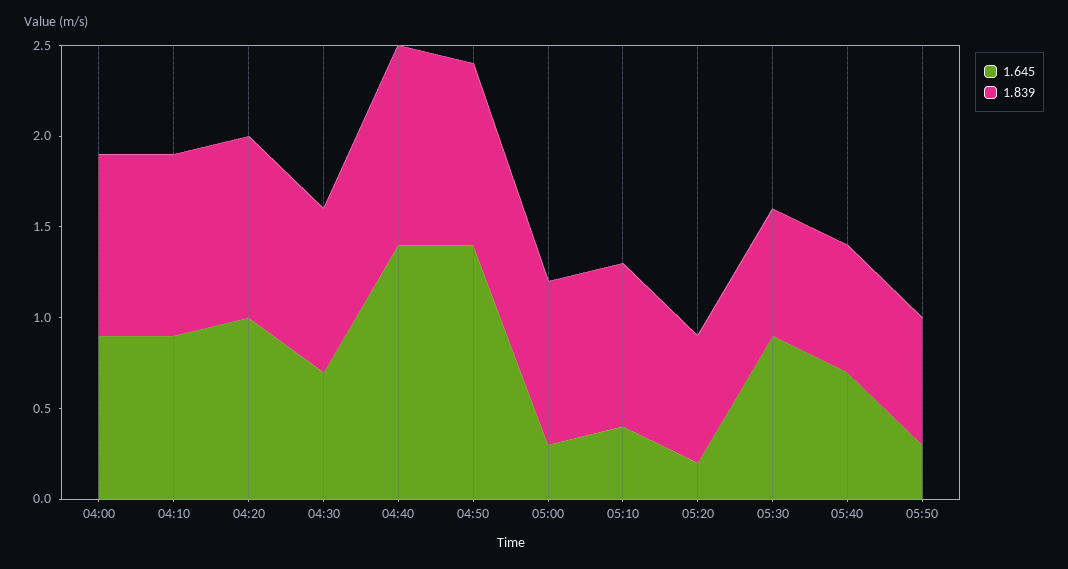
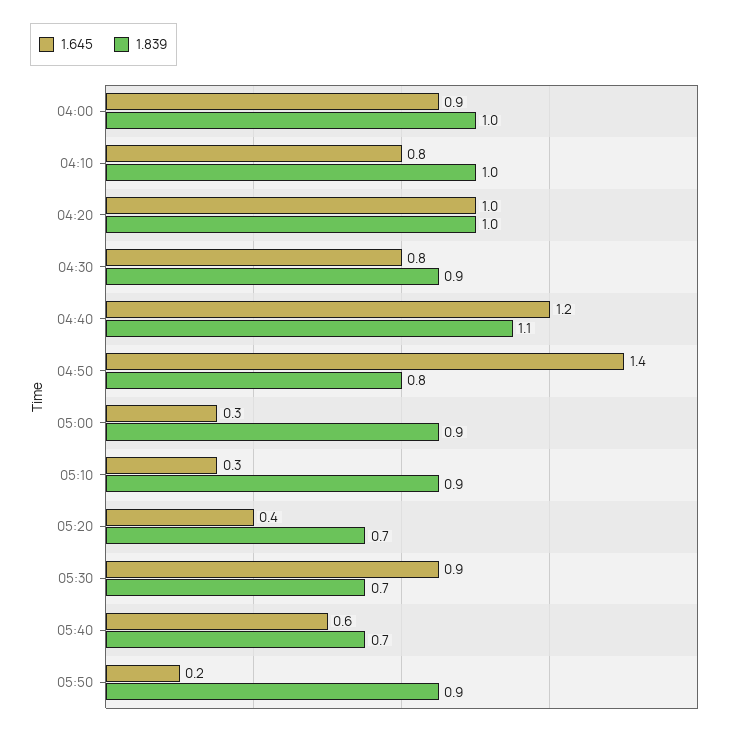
1.645, 04:10: 0.9 -> 0.8
1.645, 04:30: 0.7 -> 0.8
1.645, 04:40: 1.4 -> 1.2
1.839, 04:50: 1 -> 0.8
1.645, 05:10: 0.4 -> 0.3
1.645, 05:20: 0.2 -> 0.4
1.645, 05:40: 0.7 -> 0.6
1.645, 05:50: 0.3 -> 0.2
1.839, 05:50: 0.7 -> 0.9

